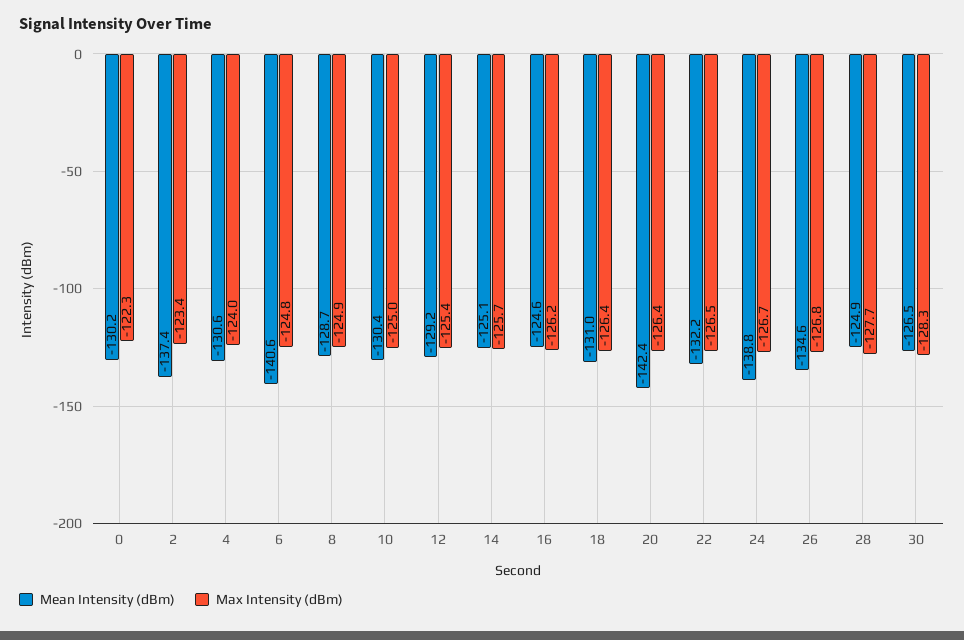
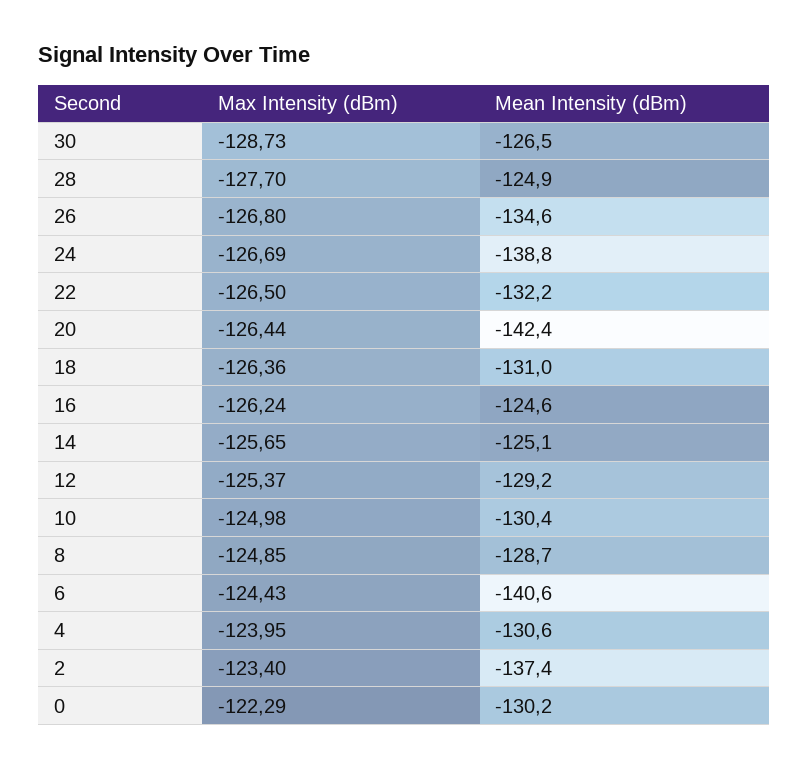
Max Intensity (dBm), 6: -124.8 -> -124.43
Max Intensity (dBm), 30: -128.3 -> -128.73

